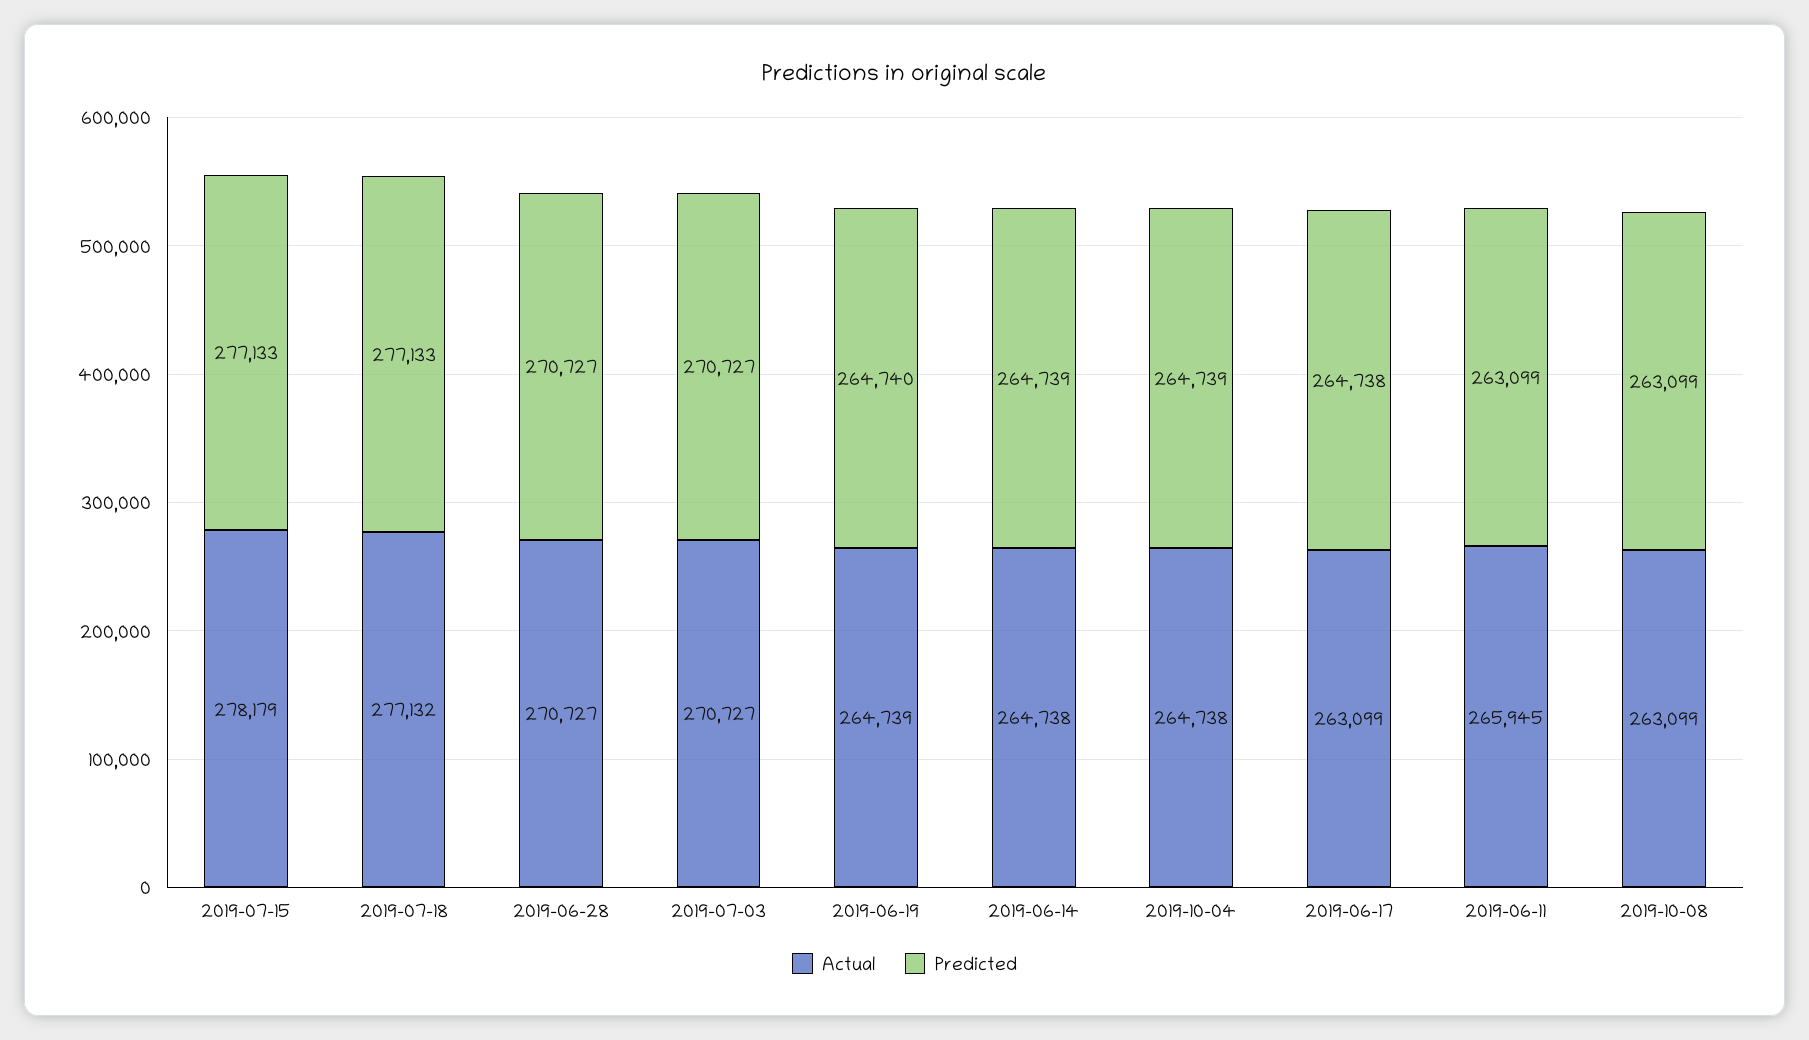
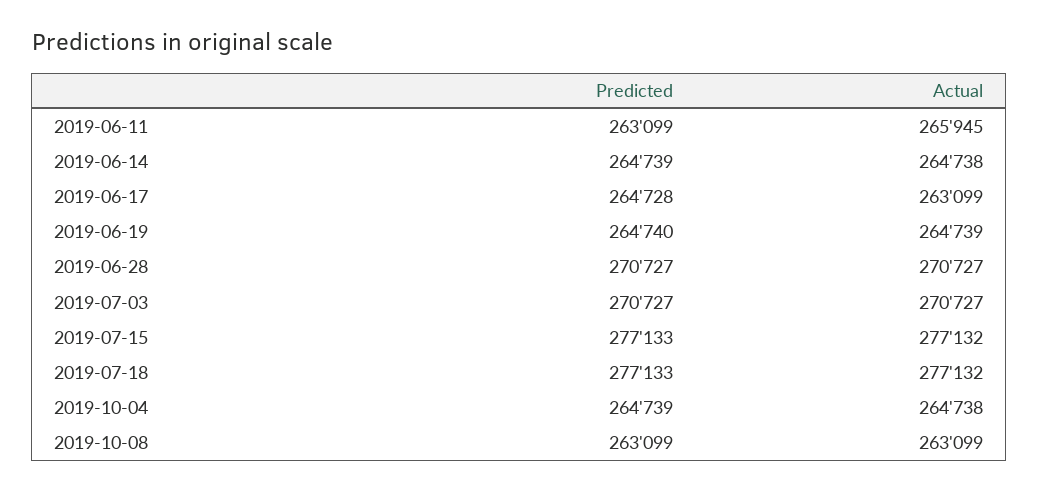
Actual, 2019-07-15: 278179 -> 277132
Predicted, 2019-06-17: 264738 -> 264728

